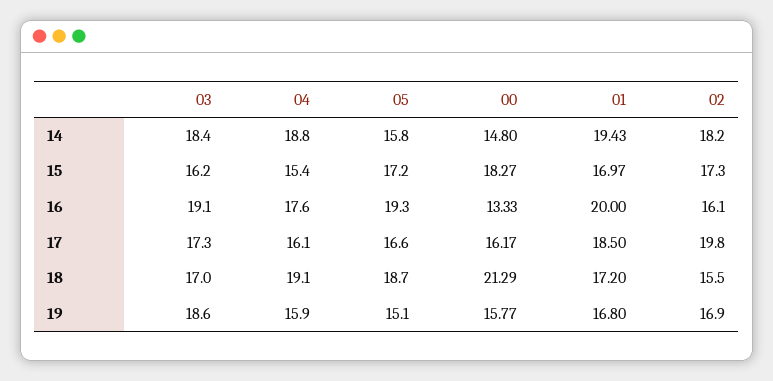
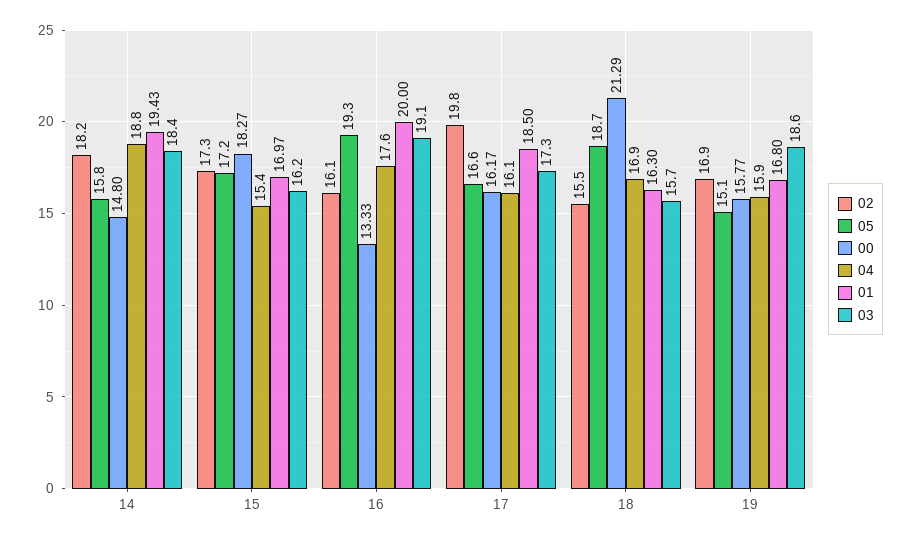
03, 18: 17 -> 15.7
04, 18: 19.1 -> 16.9
01, 18: 17.2 -> 16.3

